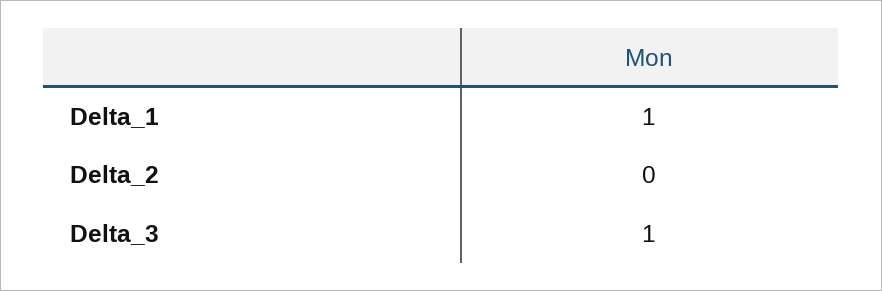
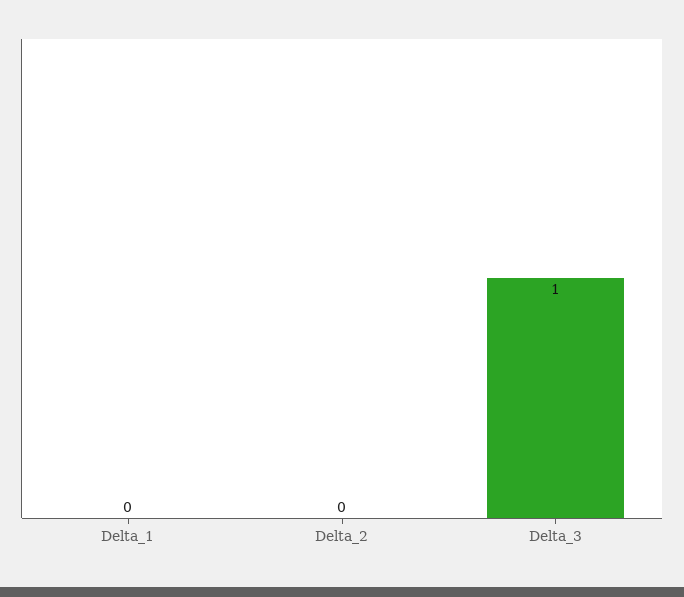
Delta_1: 1 -> 0

